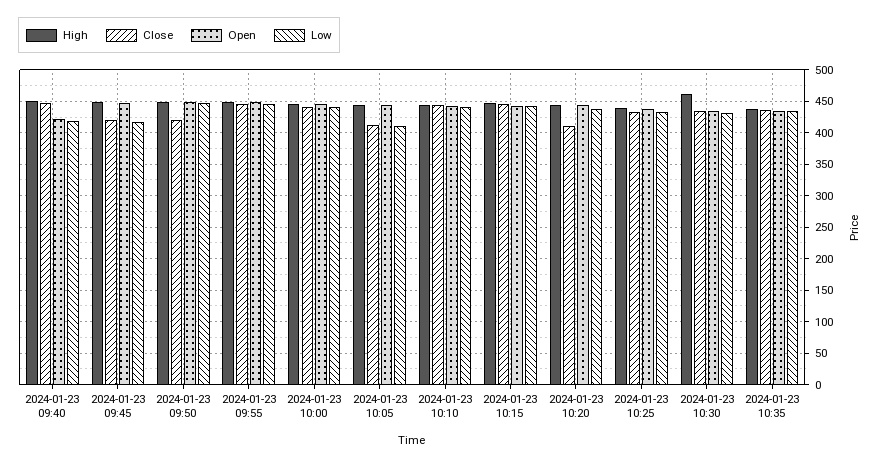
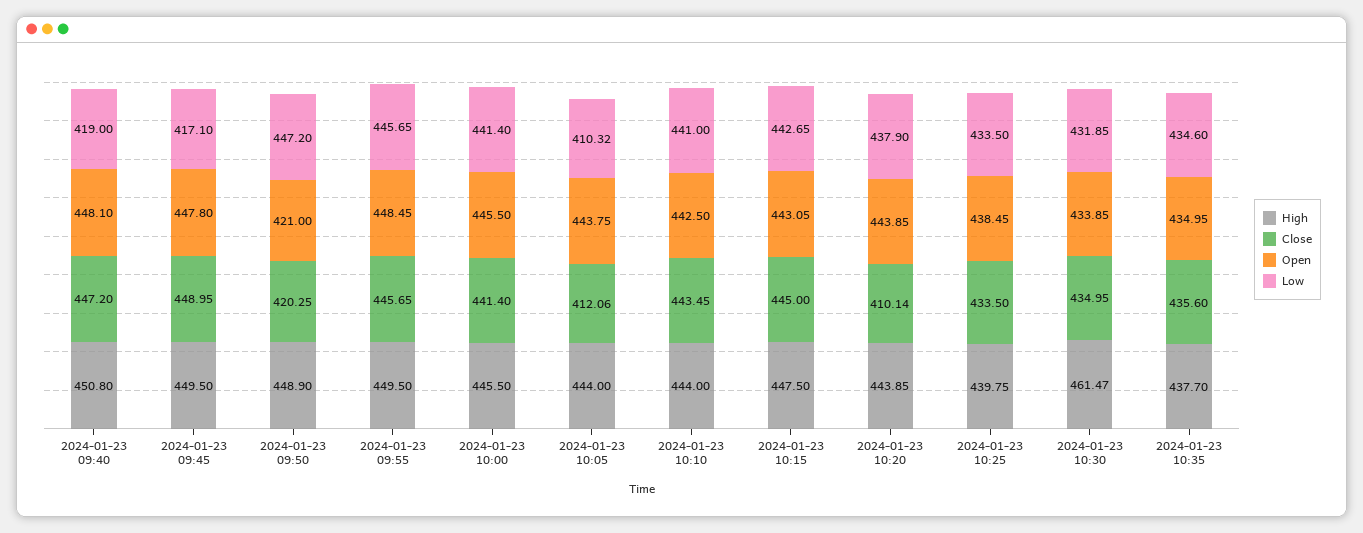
Open, 2024-01-23 09:40: 420 -> 448.1
Close, 2024-01-23 09:45: 420 -> 448.95
Open, 2024-01-23 09:50: 450 -> 421

